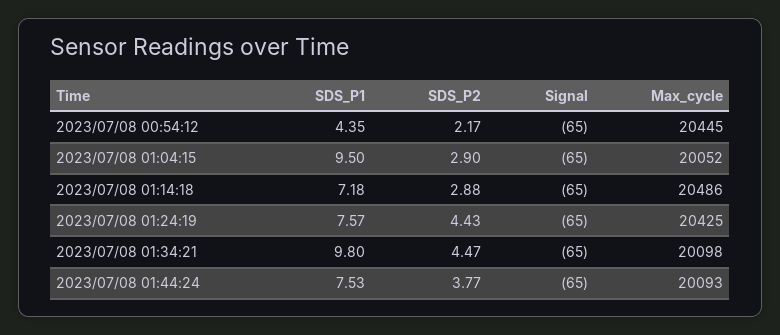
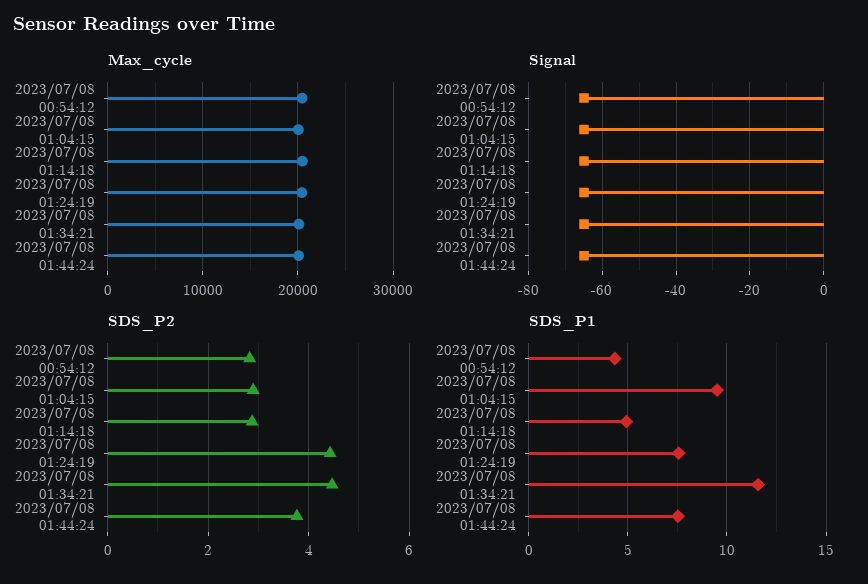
SDS_P2, 2023/07/08 00:54:12: 2.17 -> 2.8
SDS_P1, 2023/07/08 01:14:18: 7.18 -> 5
SDS_P1, 2023/07/08 01:34:21: 9.8 -> 11.5

